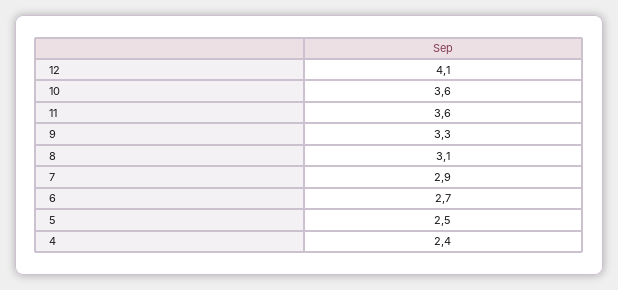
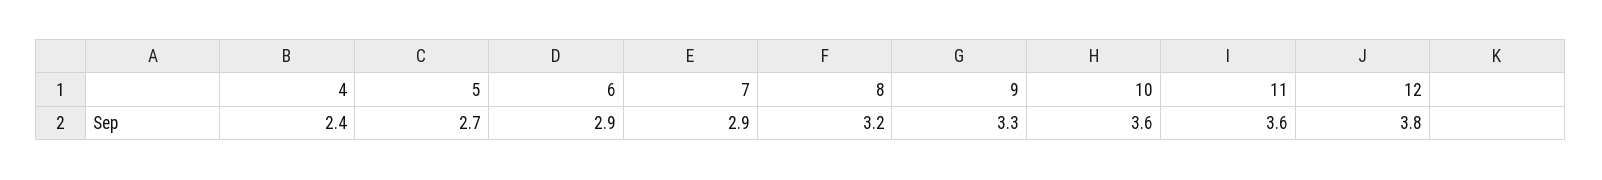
12: 4.1 -> 3.8
8: 3.1 -> 3.2
6: 2.7 -> 2.9
5: 2.5 -> 2.7

